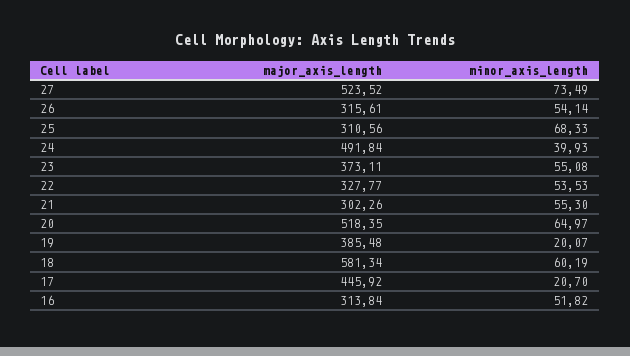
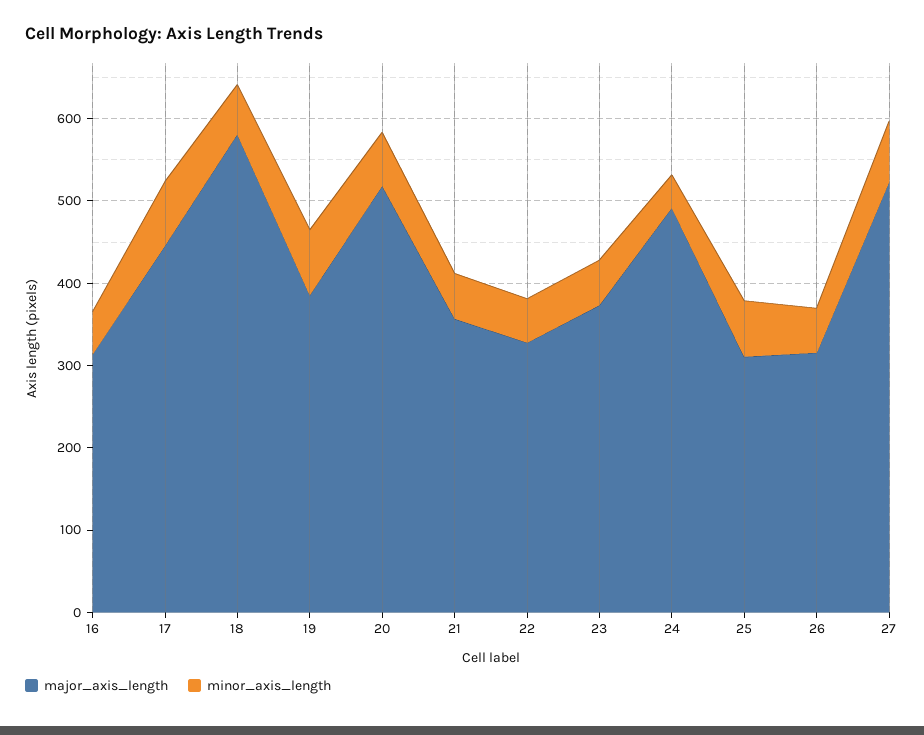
major_axis_length, 21: 302.26 -> 360
minor_axis_length, 19: 20.07 -> 80
minor_axis_length, 17: 20.7 -> 80

